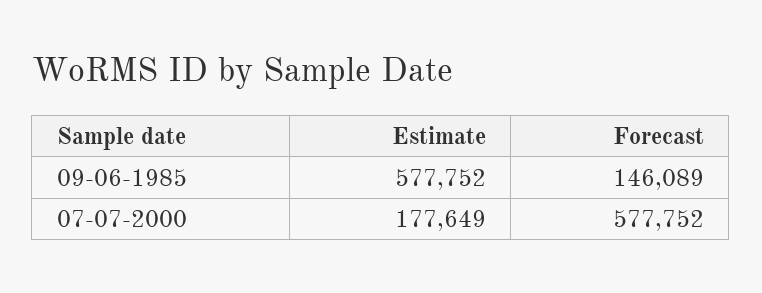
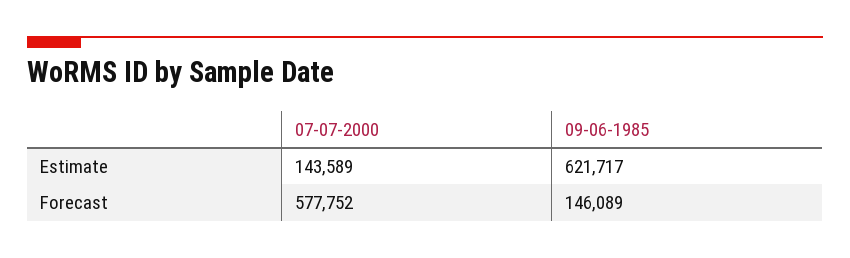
Estimate, 09-06-1985: 577752 -> 621717
Estimate, 07-07-2000: 177649 -> 143589

